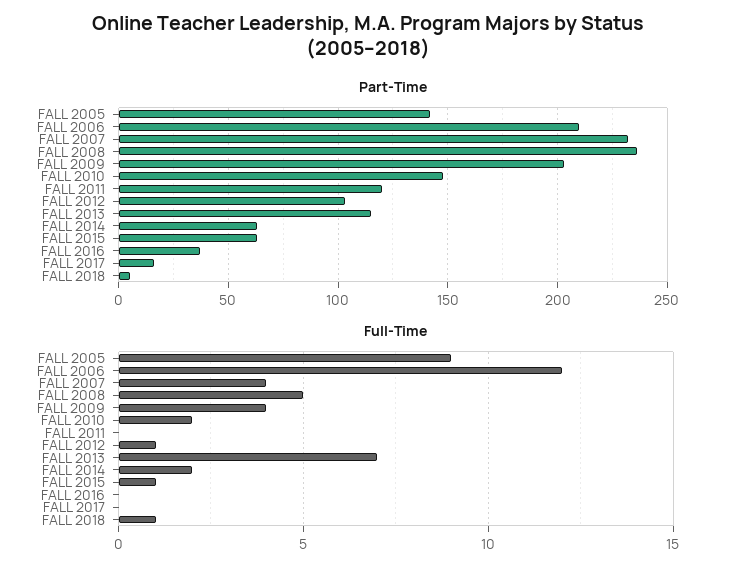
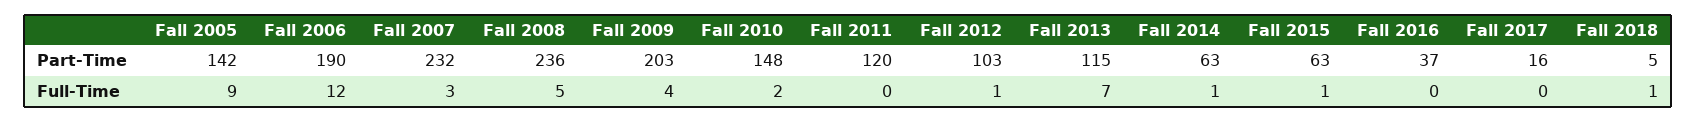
Part-Time, FALL 2006: 210 -> 190
Full-Time, FALL 2007: 4 -> 3
Full-Time, FALL 2014: 2 -> 1

